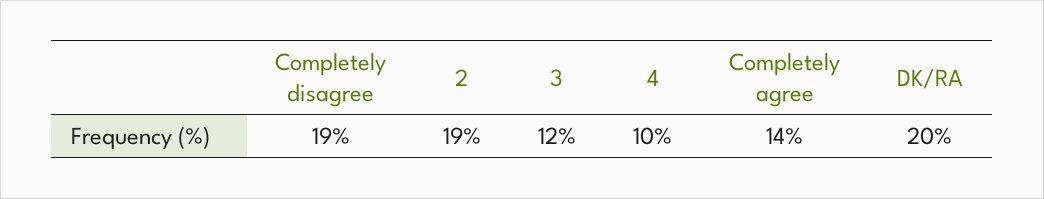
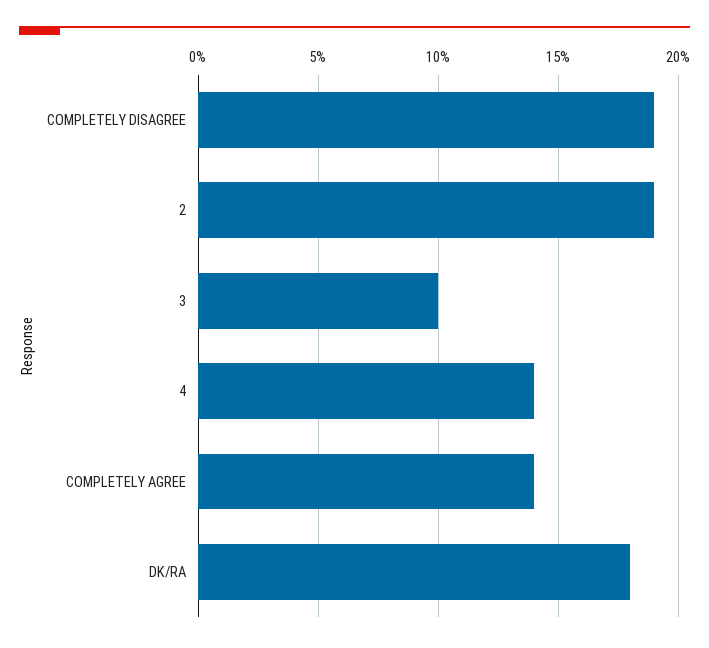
3: 12 -> 10
4: 10 -> 14
DK/RA: 20 -> 18

